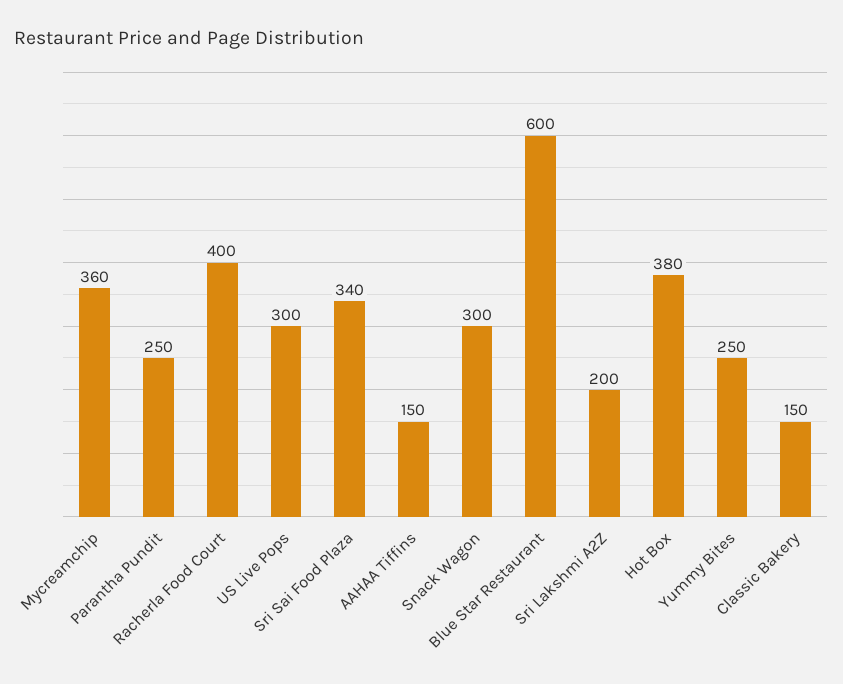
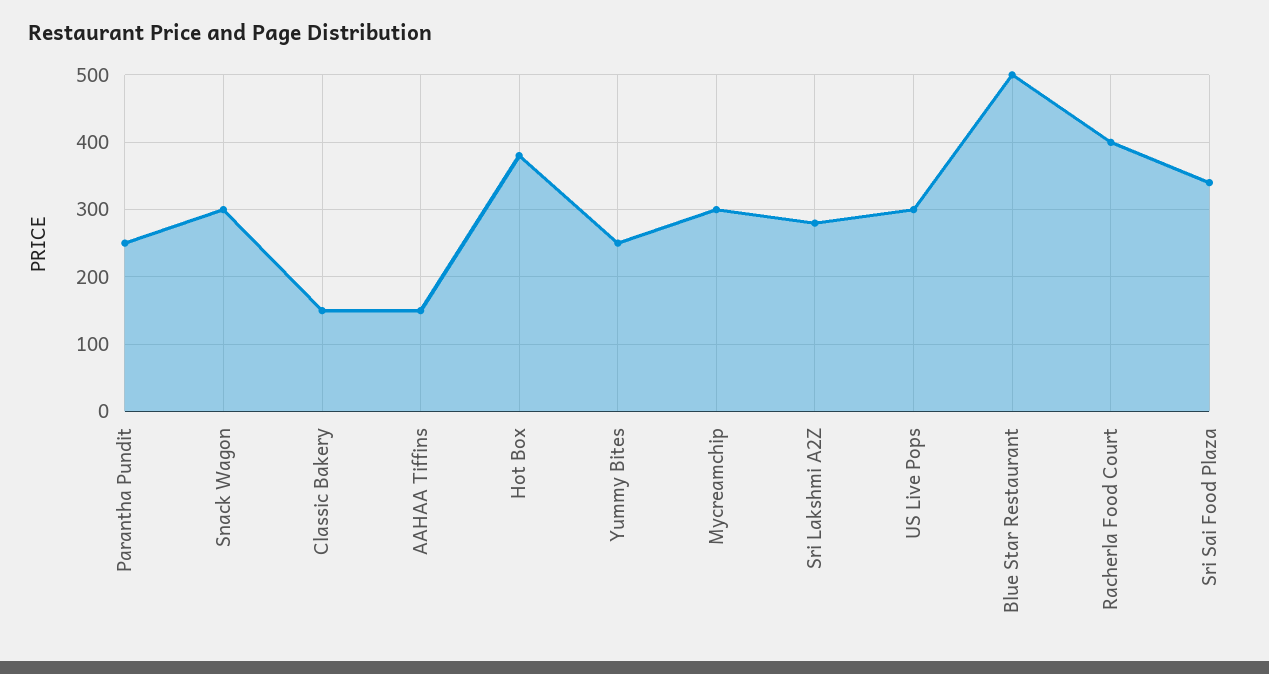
Mycreamchip: 360 -> 300
Blue Star Restaurant: 600 -> 500
Sri Lakshmi A2Z: 200 -> 280

